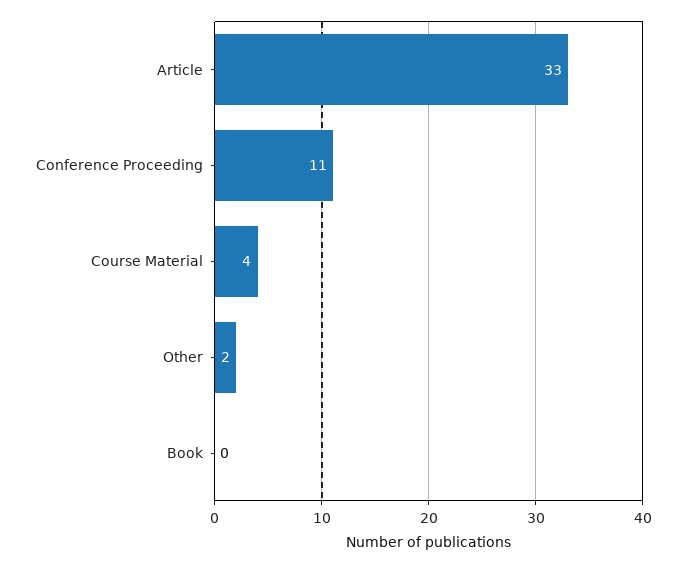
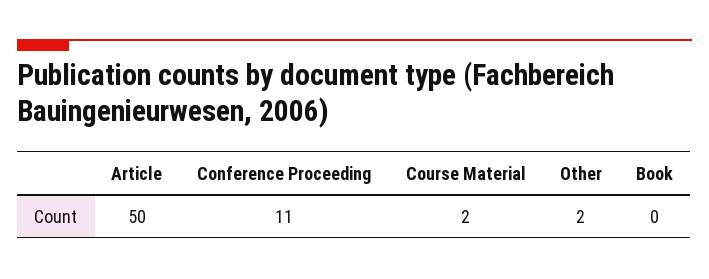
Article: 33 -> 50
Course Material: 4 -> 2

